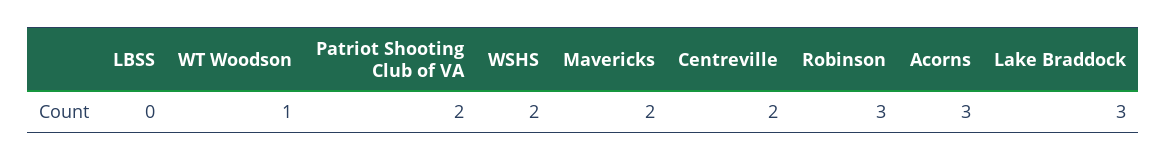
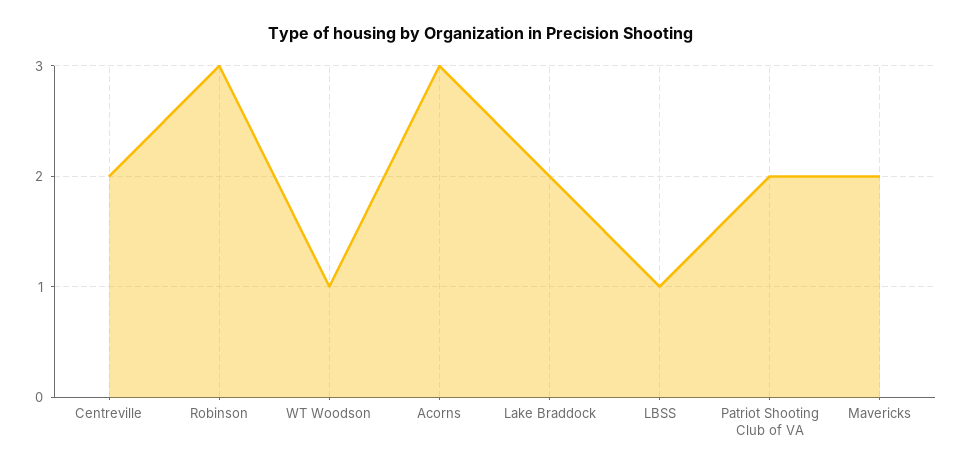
LBSS: 0 -> 1
WSHS: 2 -> none
Lake Braddock: 3 -> 2

